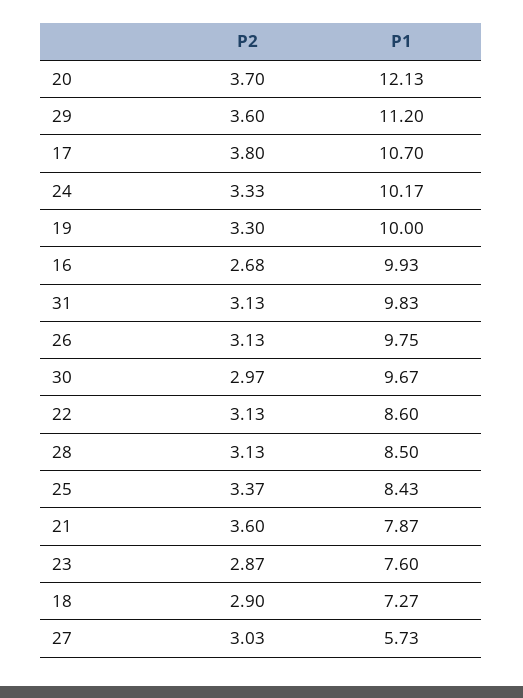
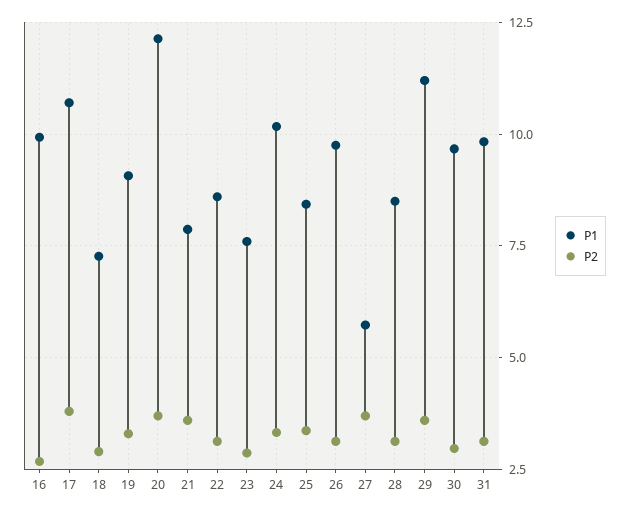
P1, 19: 10 -> 9
P2, 27: 3.03 -> 3.75

